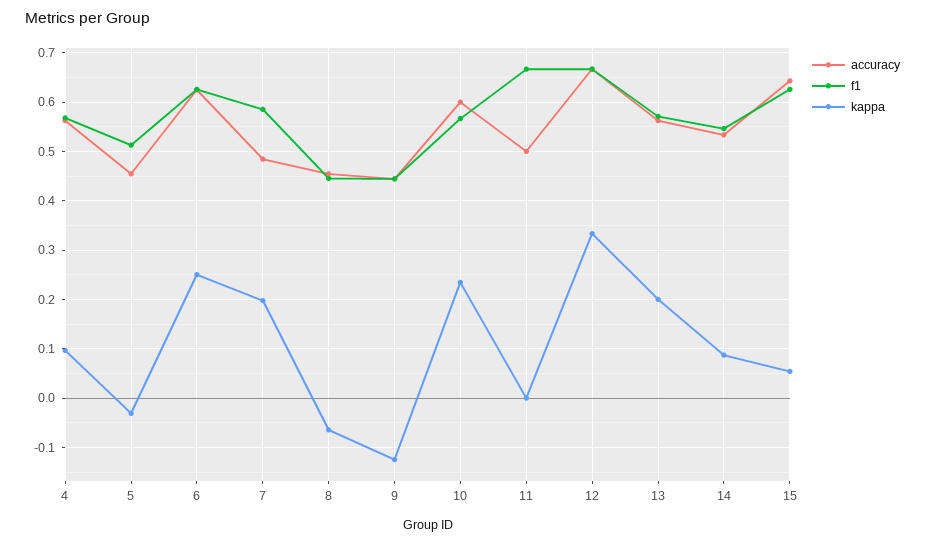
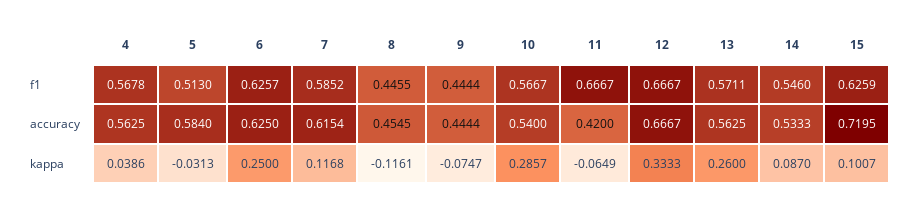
kappa, 4: 0.1 -> 0.0386
accuracy, 5: 0.46 -> 0.584
accuracy, 7: 0.48 -> 0.6154
kappa, 7: 0.2 -> 0.1168
kappa, 8: -0.06 -> -0.1161
kappa, 9: -0.12 -> -0.0747
accuracy, 10: 0.6 -> 0.54
kappa, 10: 0.24 -> 0.2857
accuracy, 11: 0.5 -> 0.42
kappa, 11: 0 -> -0.0649
kappa, 13: 0.2 -> 0.26
accuracy, 15: 0.64 -> 0.7195
kappa, 15: 0.06 -> 0.1007

